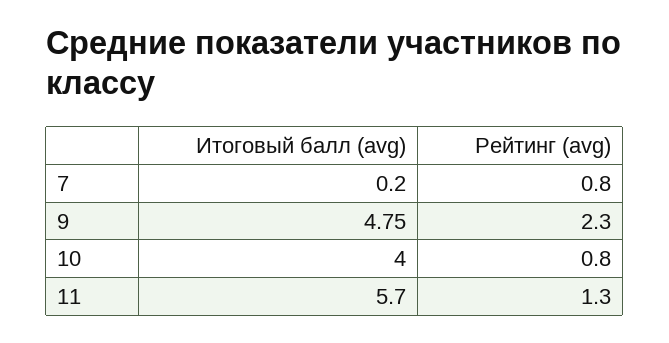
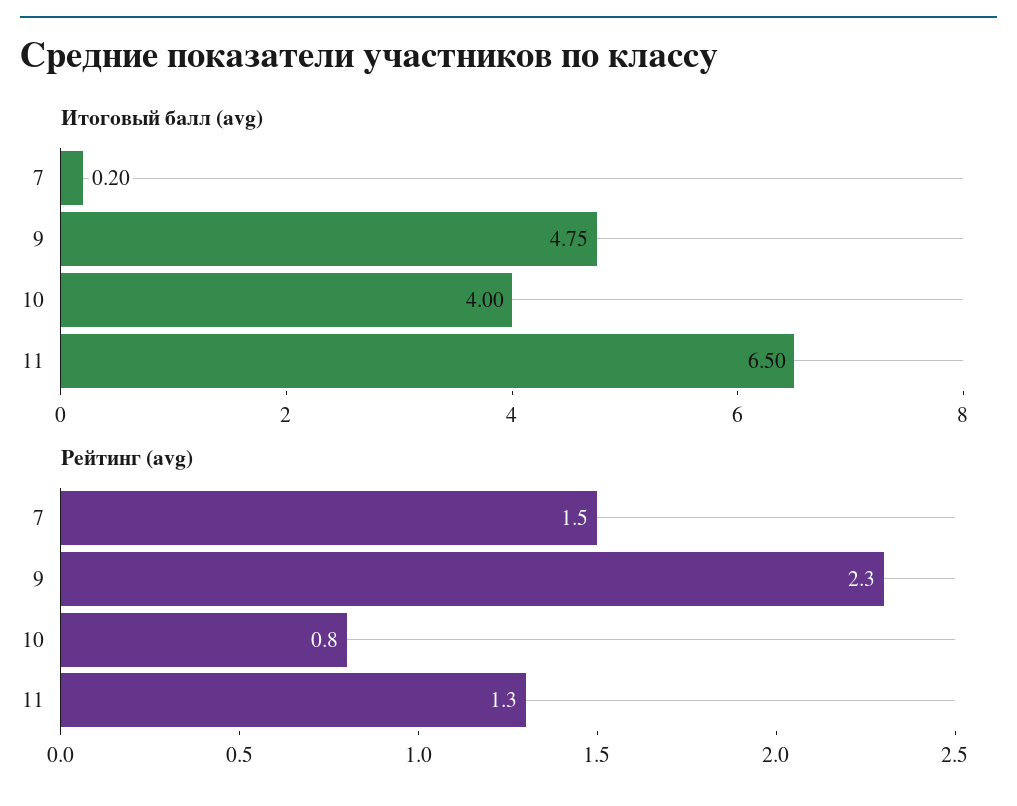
Рейтинг (avg), 7: 0.8 -> 1.5
Итоговый балл (avg), 11: 5.7 -> 6.5

